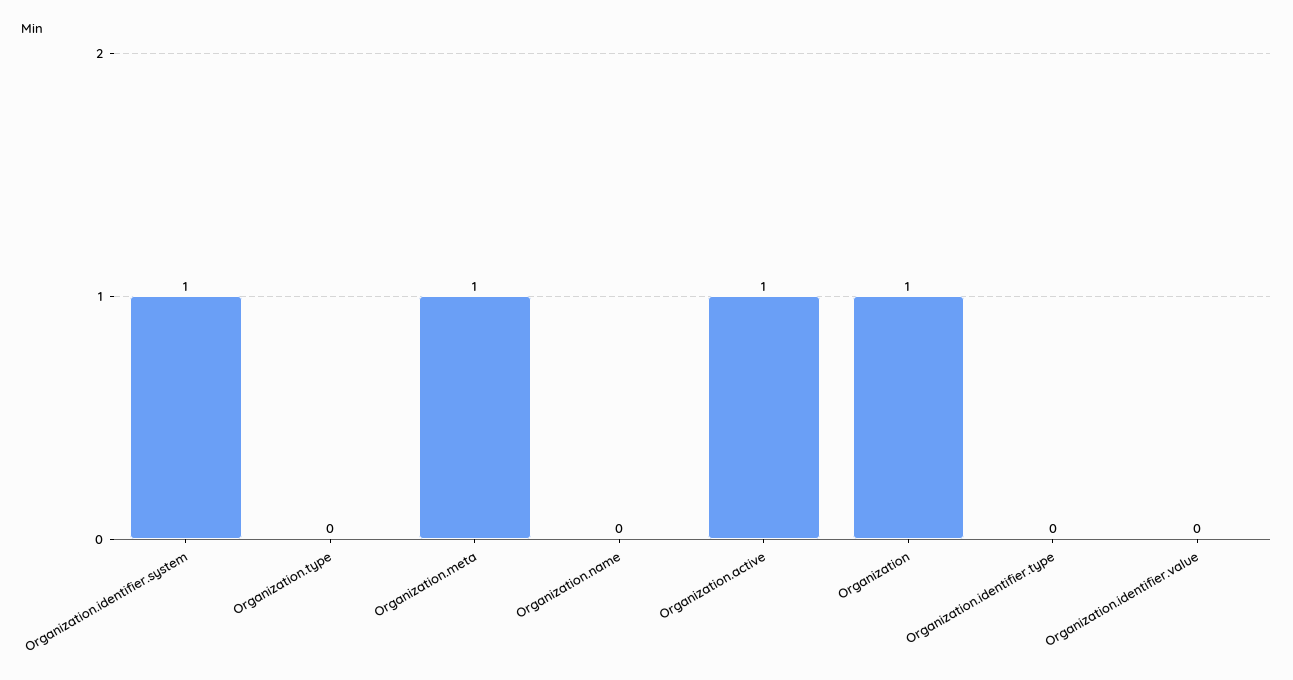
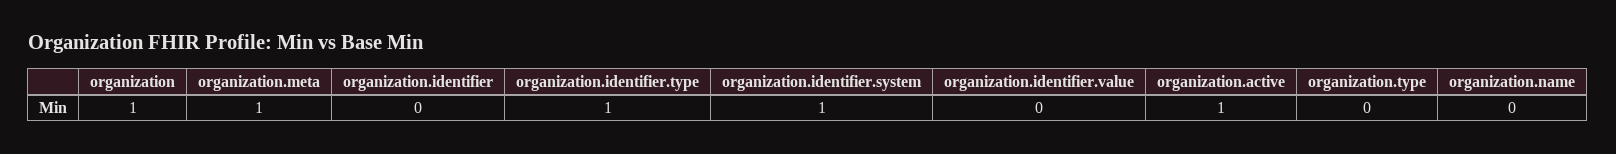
Organization.identifier.type: 0 -> 1
organization.identifier: none -> 0

